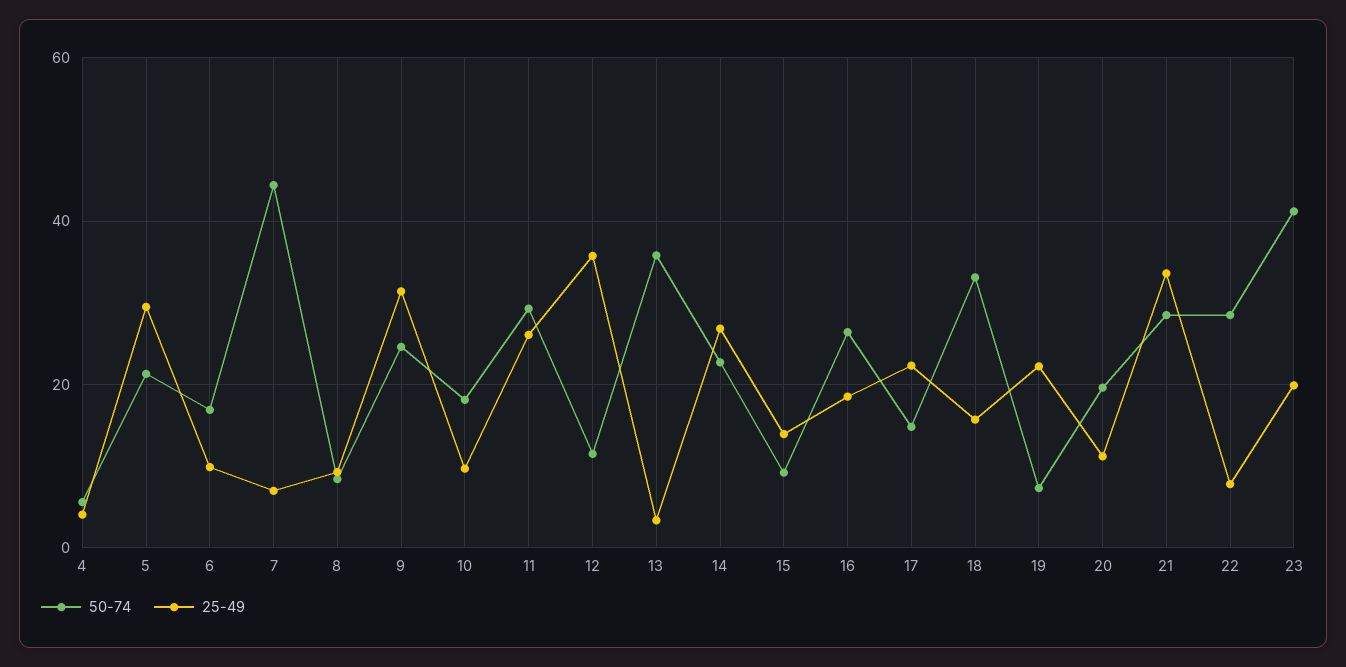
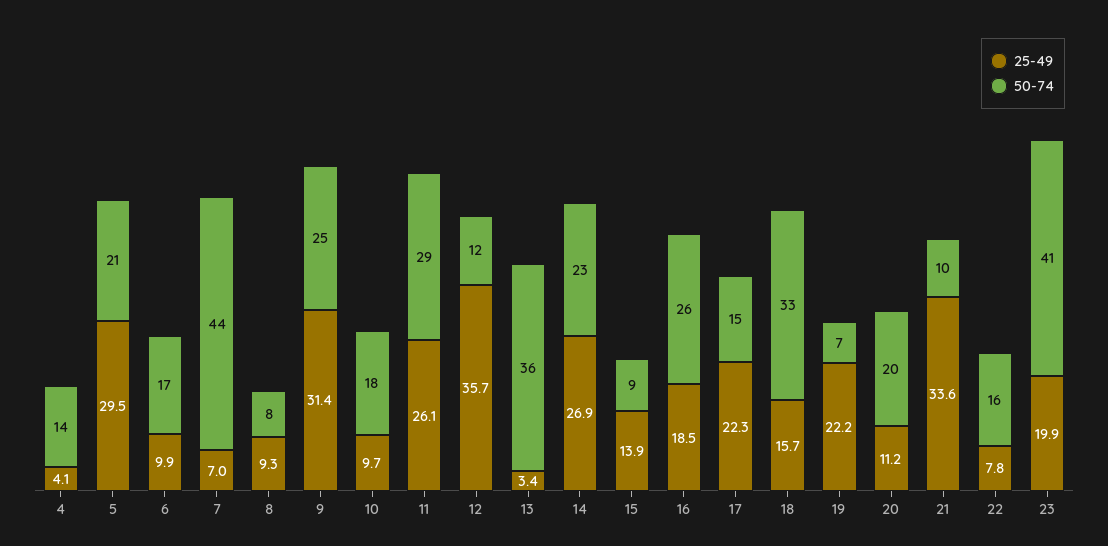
50-74, 4: 6 -> 14
50-74, 21: 28 -> 10
50-74, 22: 28 -> 16

